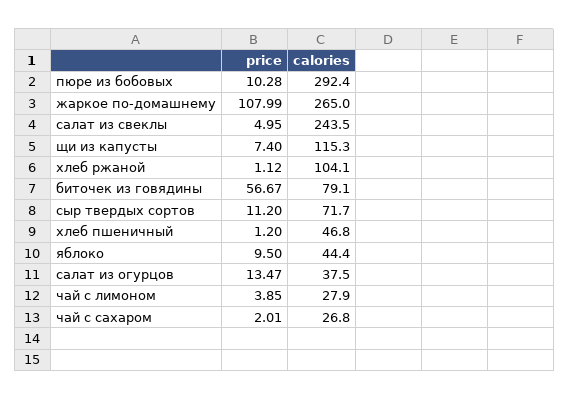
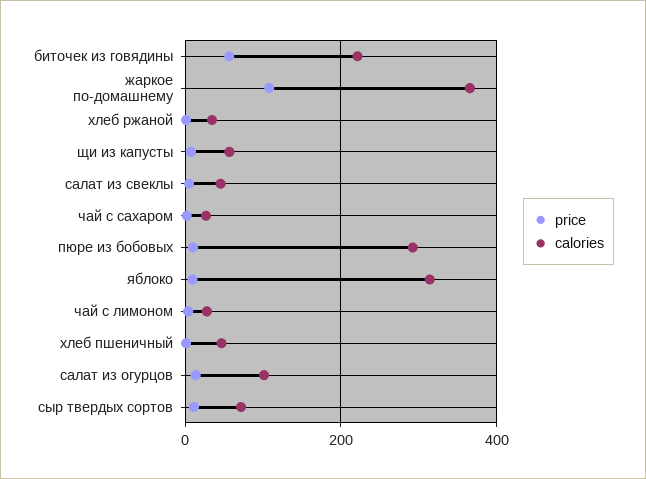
calories, жаркое по-домашнему: 265 -> 360
calories, салат из свеклы: 243.5 -> 40
calories, щи из капусты: 115.3 -> 60
calories, хлеб ржаной: 104.1 -> 40
calories, биточек из говядины: 79.1 -> 220
calories, яблоко: 44.4 -> 320
calories, салат из огурцов: 37.5 -> 100

